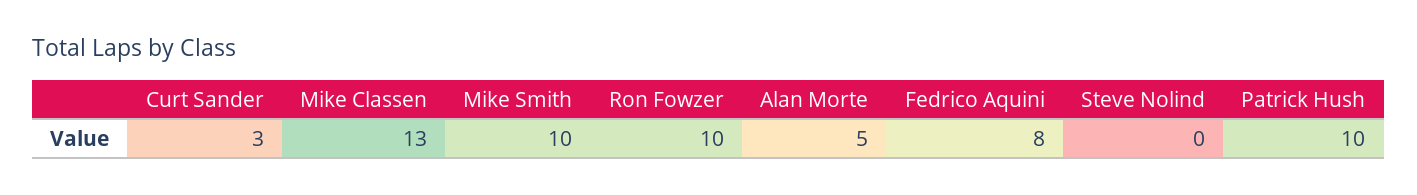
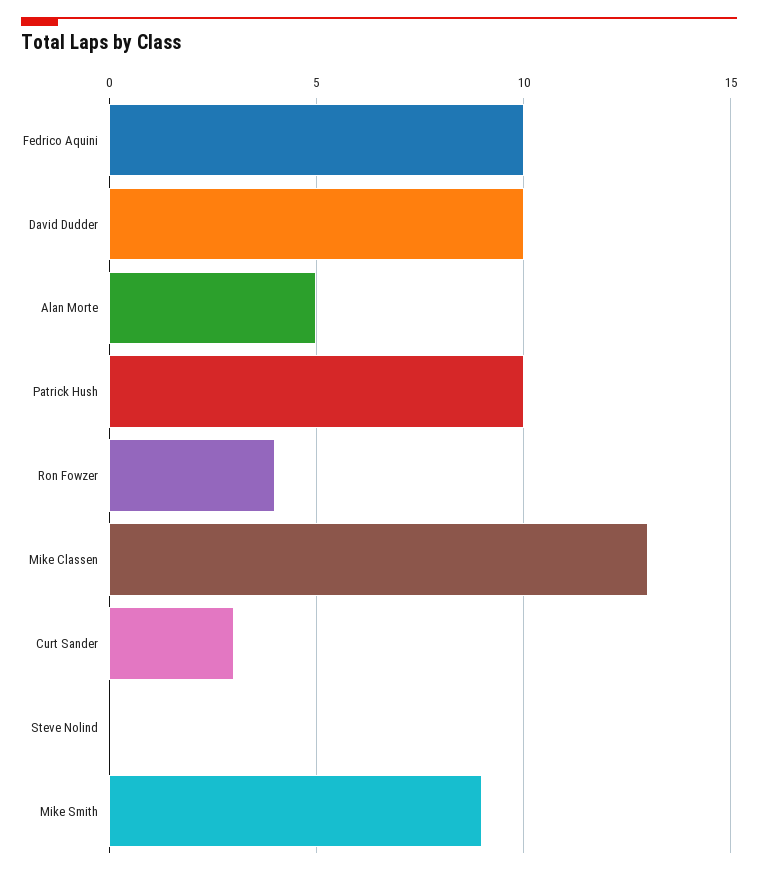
Mike Smith: 10 -> 9
Ron Fowzer: 10 -> 4
Fedrico Aquini: 8 -> 10
David Dudder: none -> 10

